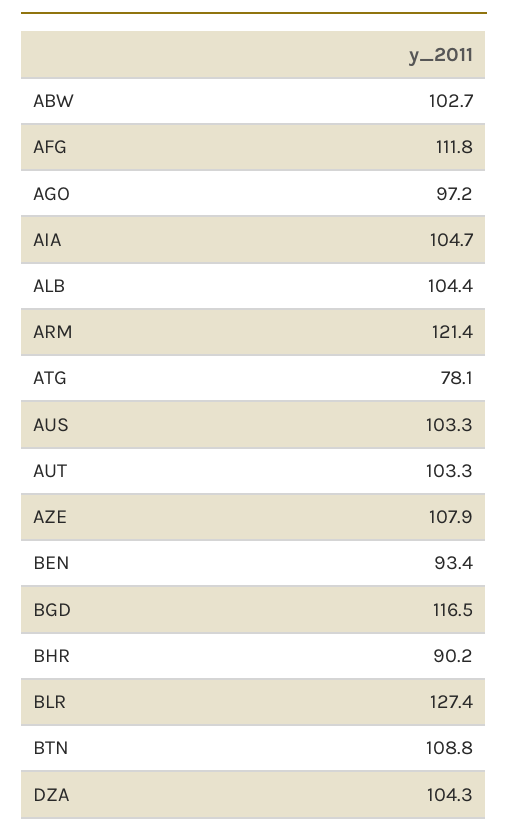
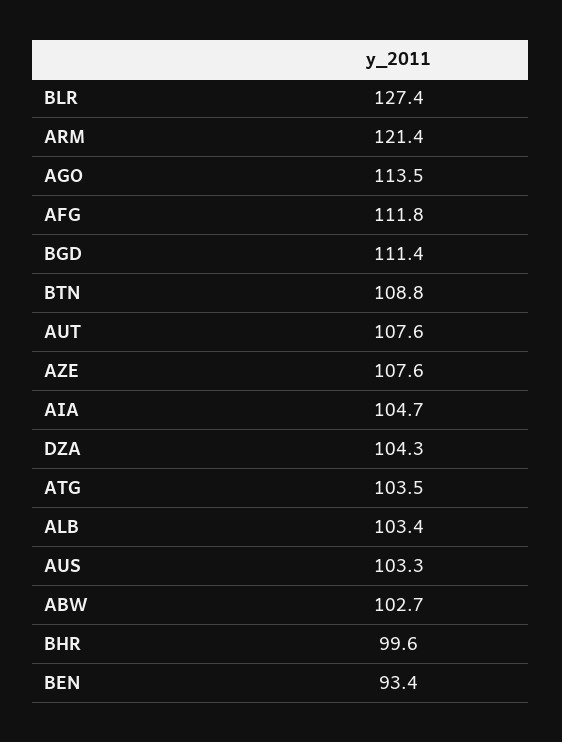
AGO: 97.2 -> 113.5
ALB: 104.4 -> 103.4
ATG: 78.1 -> 103.5
AUT: 103.3 -> 107.6
AZE: 107.9 -> 107.6
BGD: 116.5 -> 111.4
BHR: 90.2 -> 99.6

